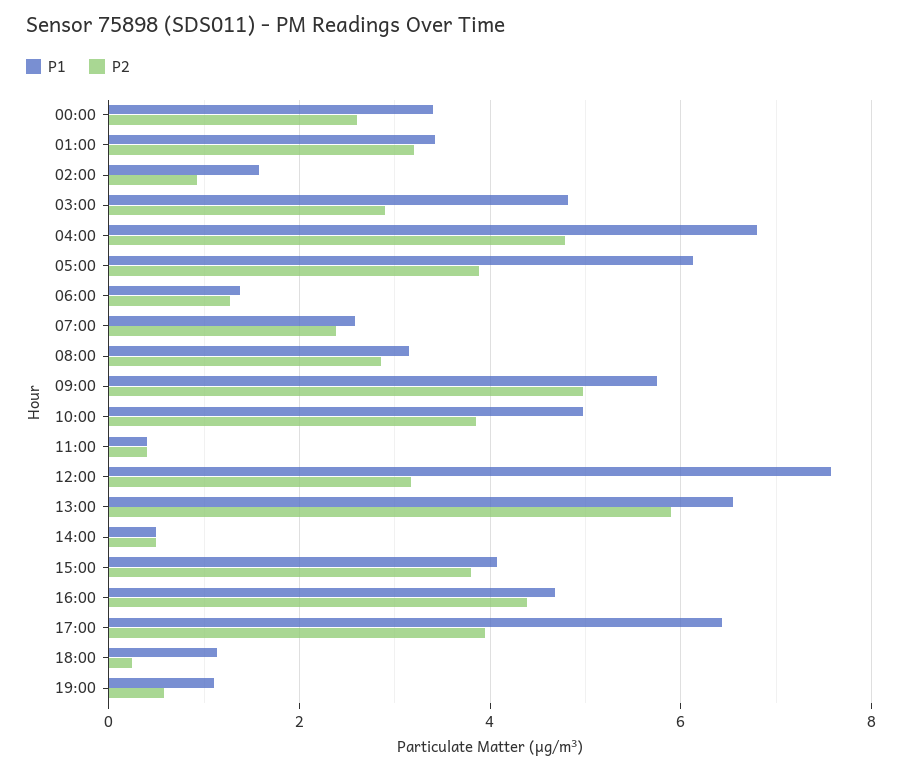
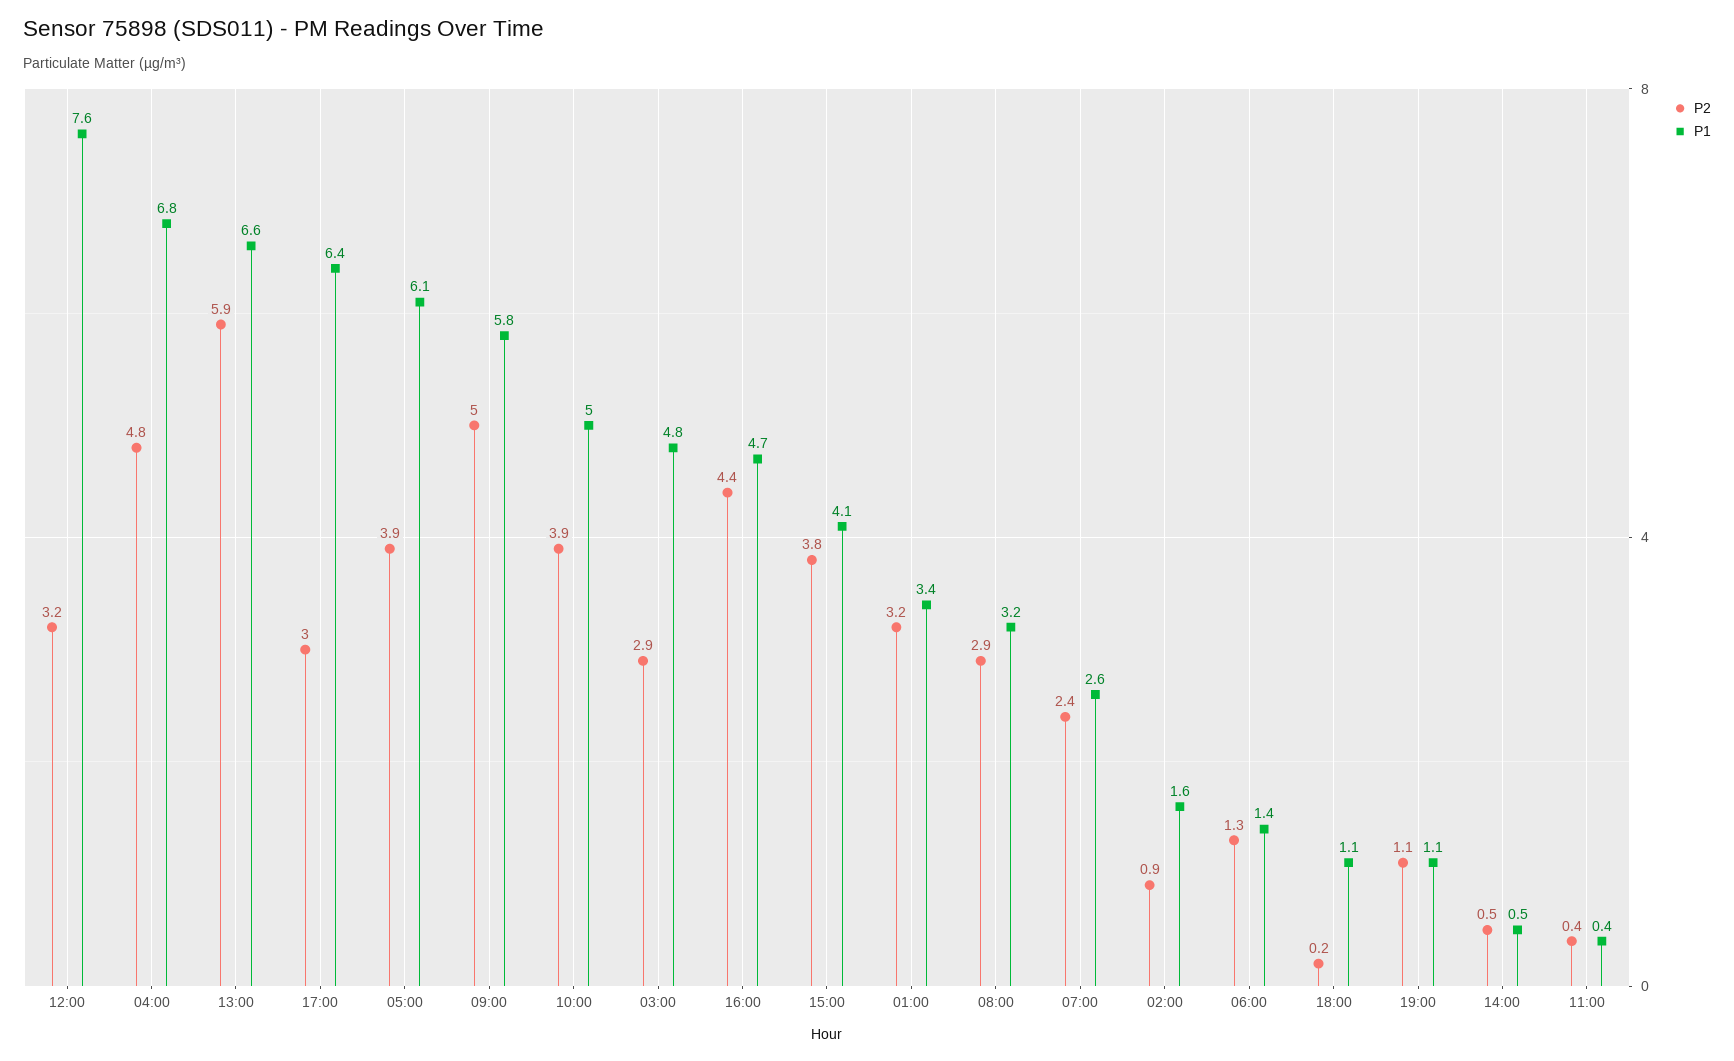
P1, 00:00: 3.4 -> none
P2, 00:00: 2.6 -> none
P2, 17:00: 4 -> 3
P2, 19:00: 0.6 -> 1.1

